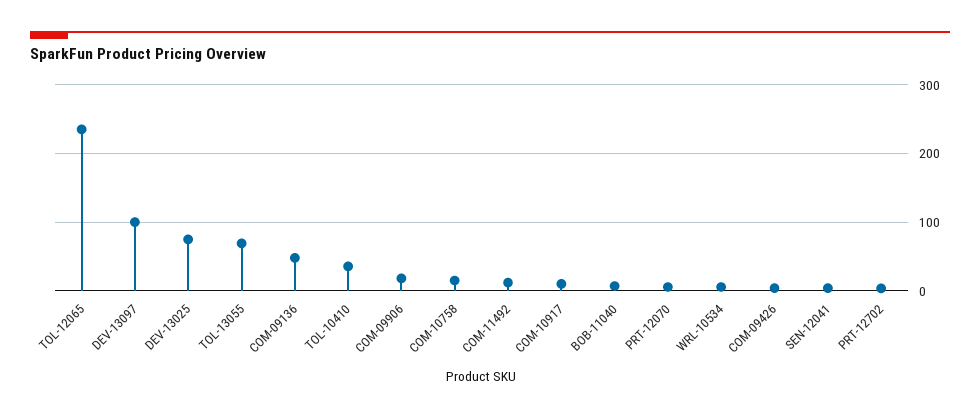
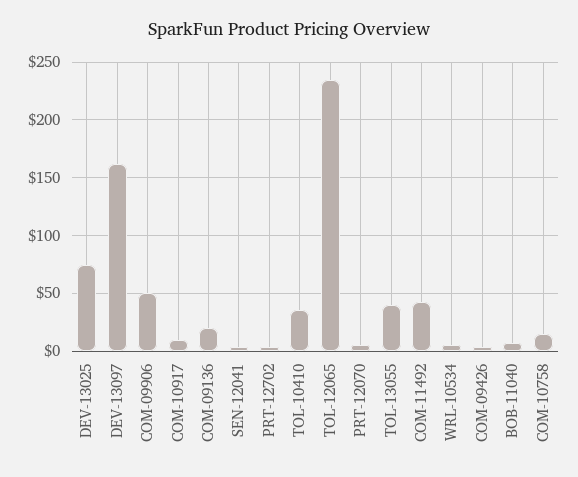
DEV-13097: 100 -> 160
TOL-13055: 70 -> 40
COM-09136: 50 -> 20
COM-09906: 20 -> 50
COM-11492: 10 -> 40

